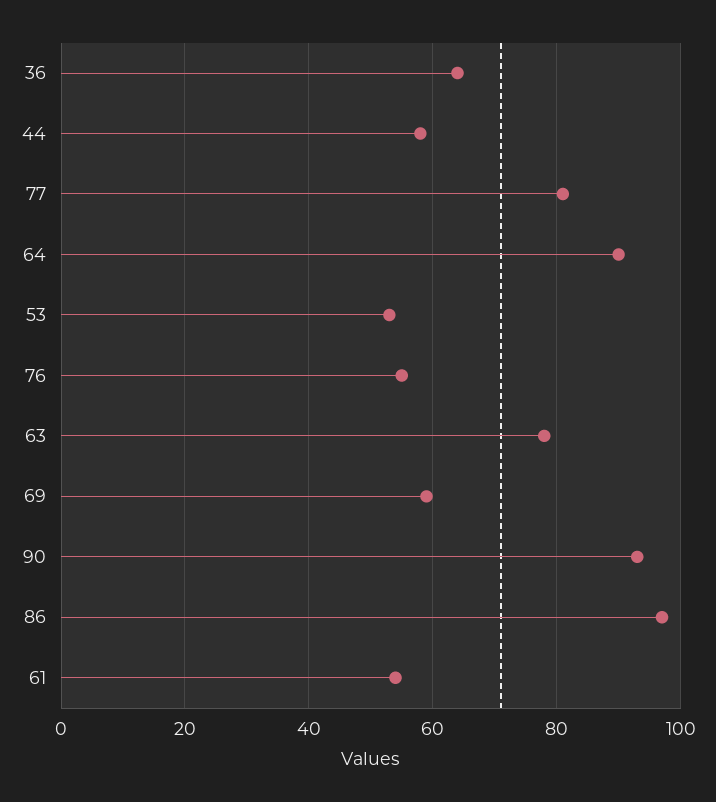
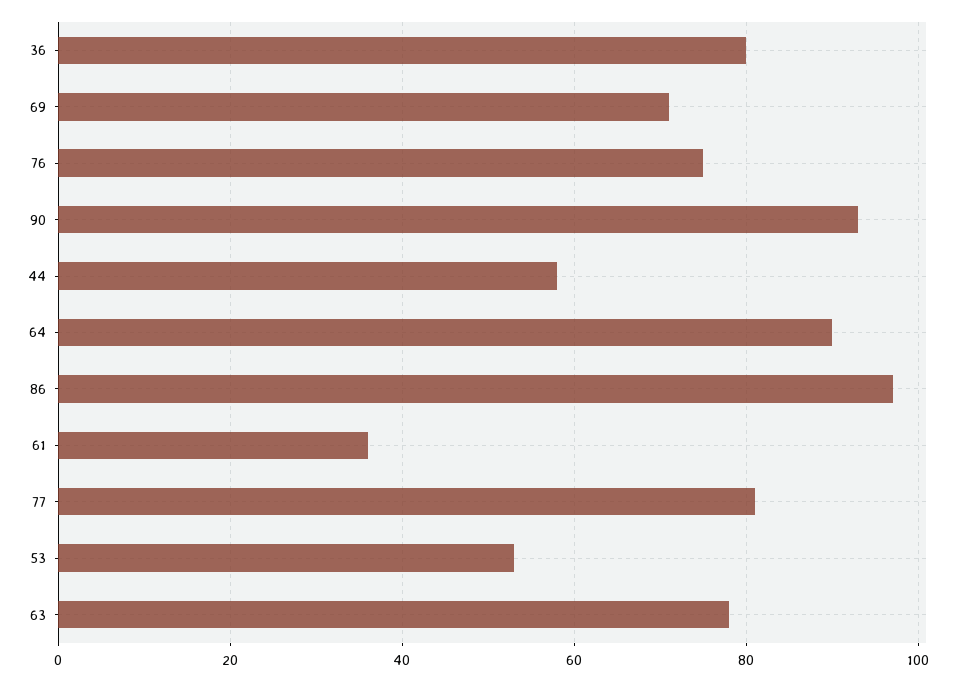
36: 65 -> 80
76: 55 -> 75
69: 60 -> 70
61: 55 -> 35

